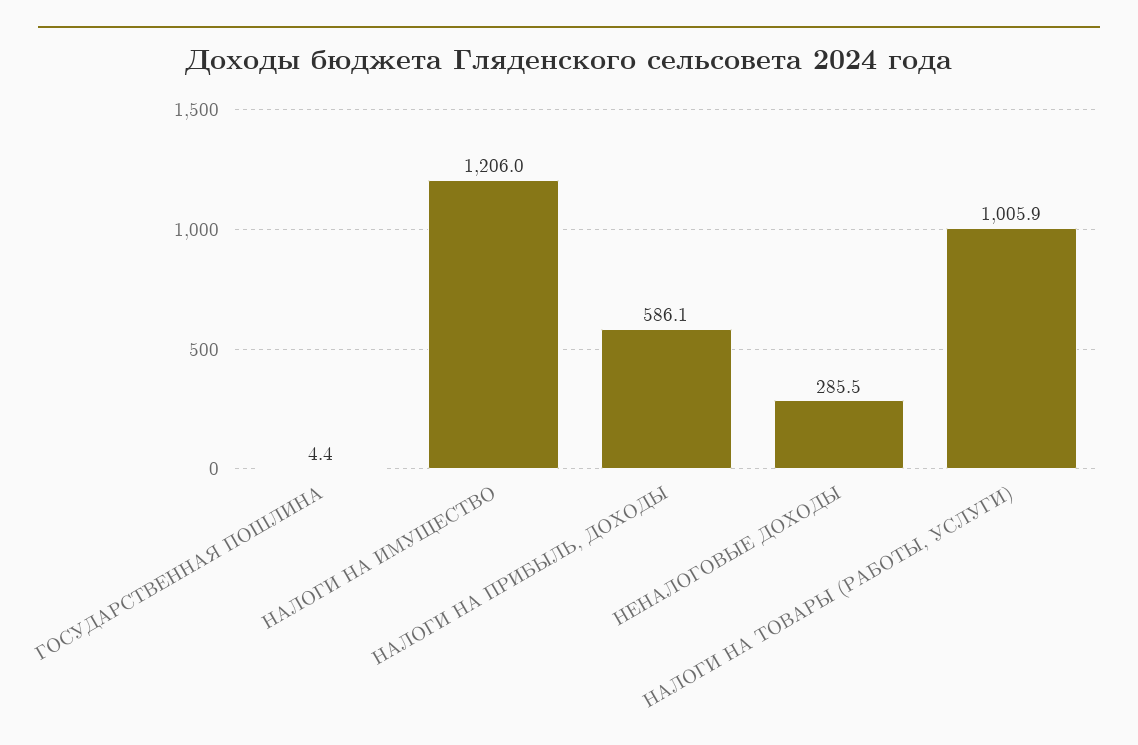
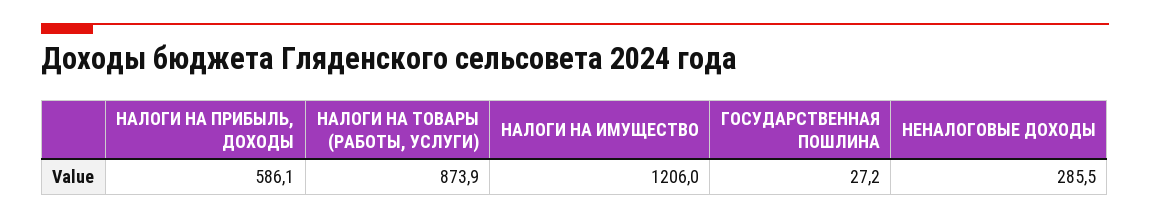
ГОСУДАРСТВЕННАЯ ПОШЛИНА: 4.4 -> 27.2
НАЛОГИ НА ТОВАРЫ (РАБОТЫ, УСЛУГИ): 1005.9 -> 873.9

